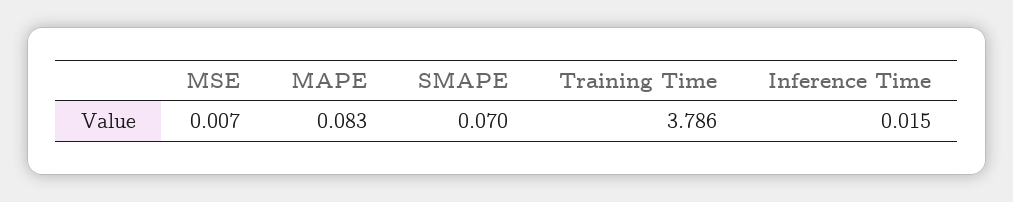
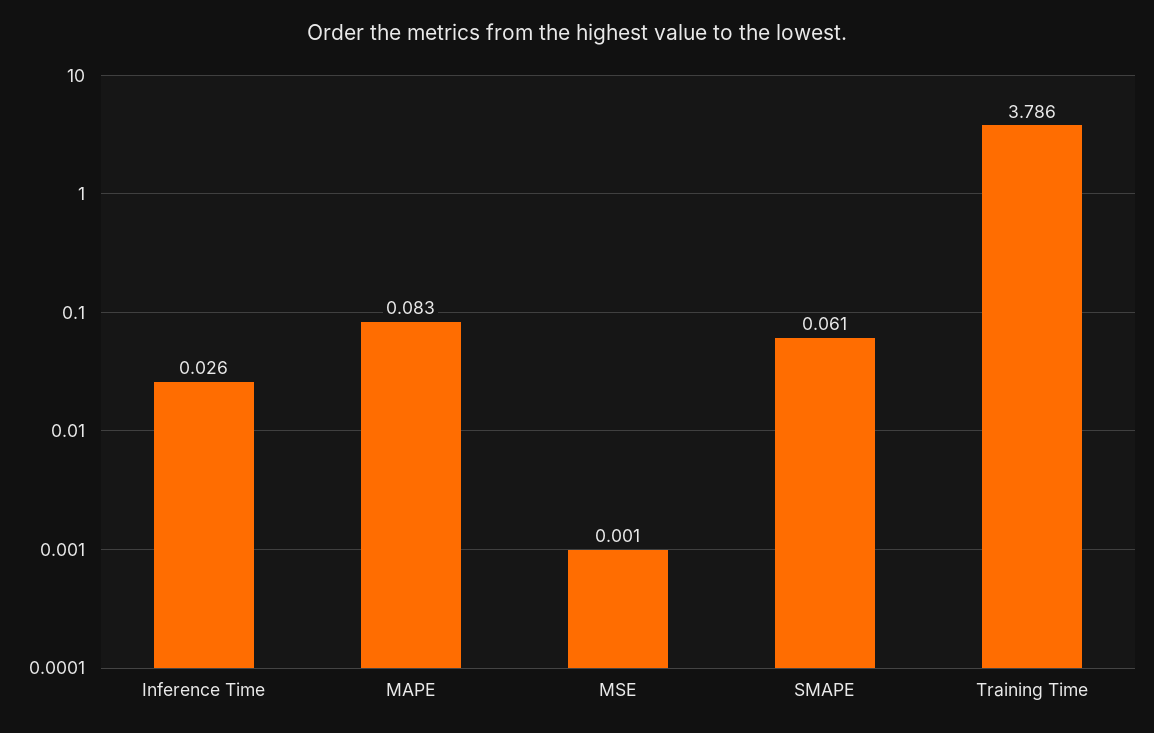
MSE: 0.007 -> 0.001
SMAPE: 0.07 -> 0.061
Inference Time: 0.015 -> 0.026

